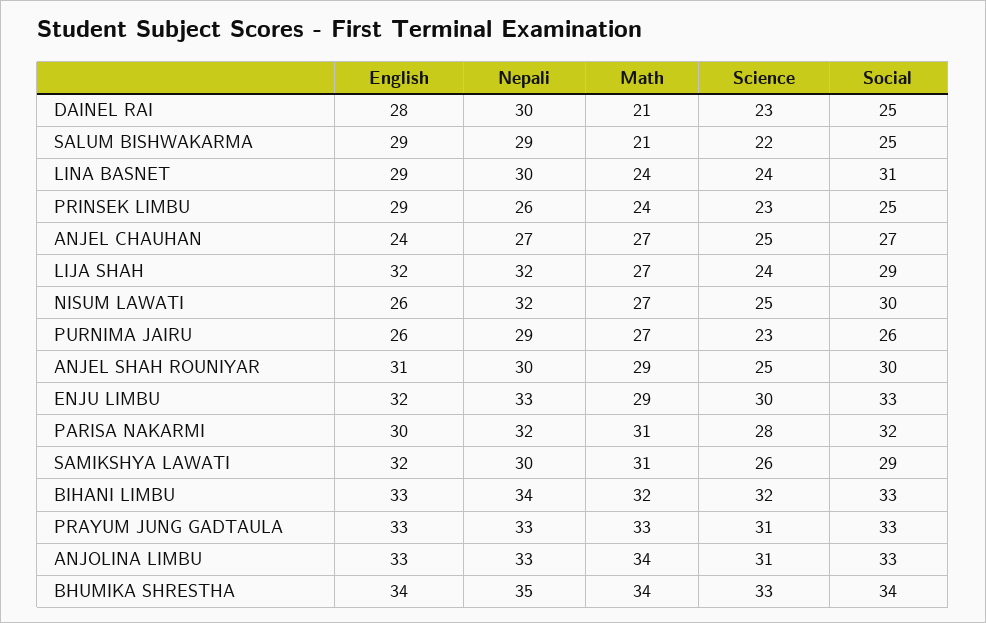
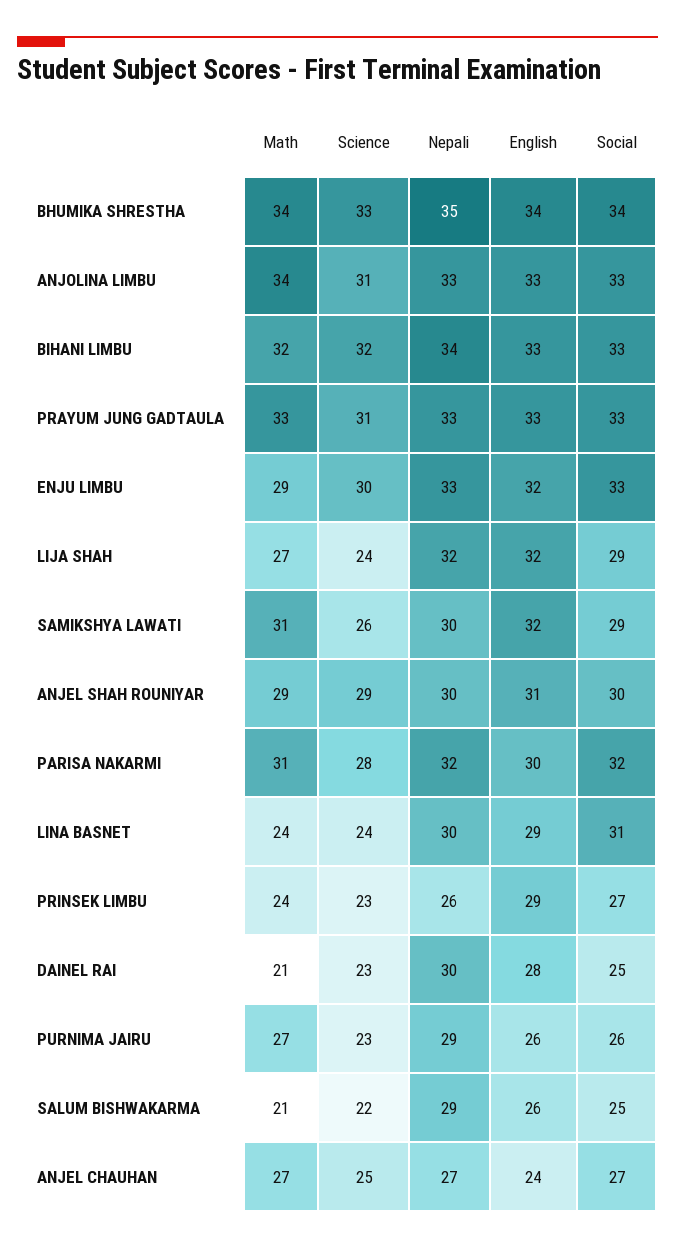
English, SALUM BISHWAKARMA: 29 -> 26
Social, PRINSEK LIMBU: 25 -> 27
English, NISUM LAWATI: 26 -> none
Nepali, NISUM LAWATI: 32 -> none
Math, NISUM LAWATI: 27 -> none
Science, NISUM LAWATI: 25 -> none
Social, NISUM LAWATI: 30 -> none
Science, ANJEL SHAH ROUNIYAR: 25 -> 29

